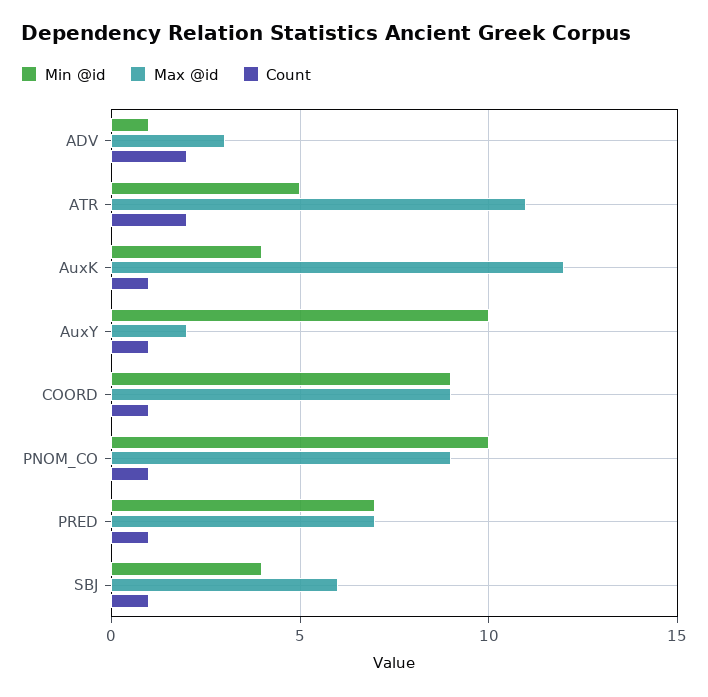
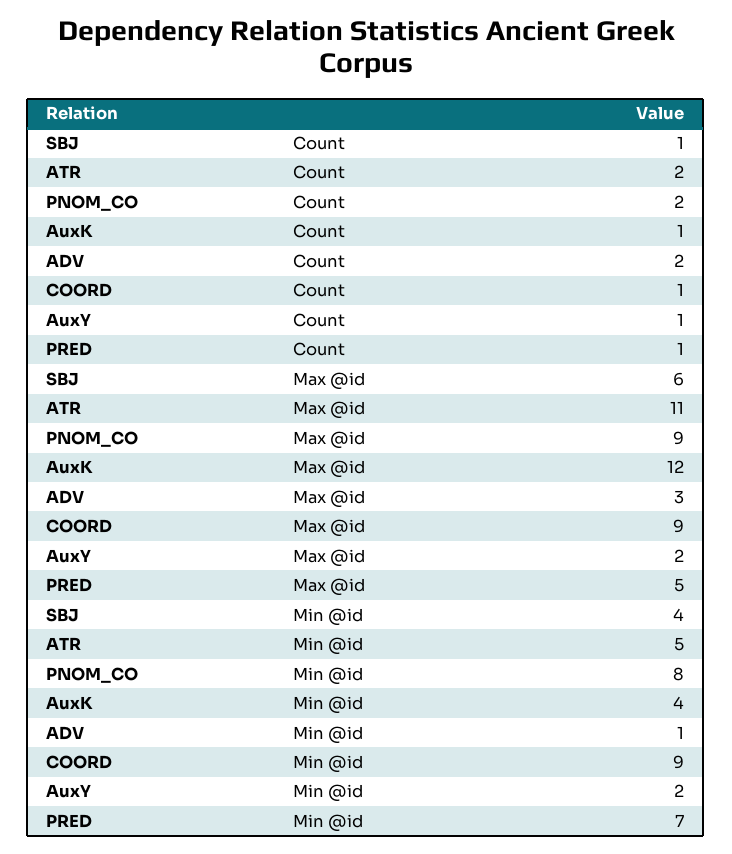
Min @id, AuxY: 10 -> 2
Min @id, PNOM_CO: 10 -> 8
Count, PNOM_CO: 1 -> 2
Max @id, PRED: 7 -> 5

